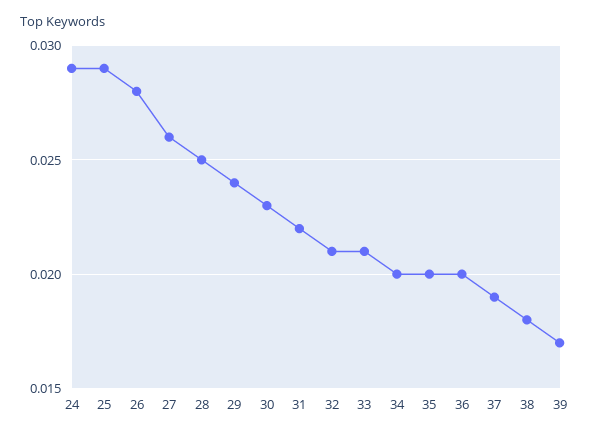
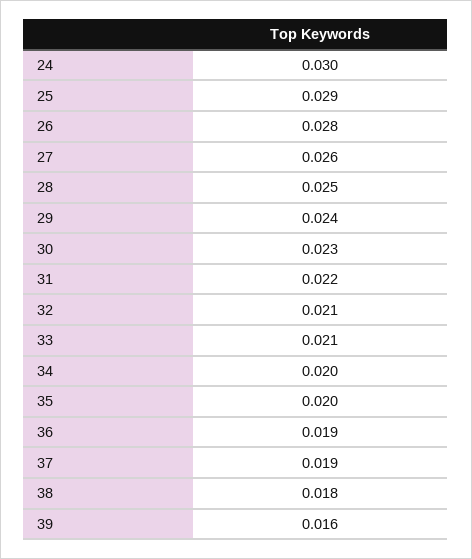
24: 0.029 -> 0.03
36: 0.02 -> 0.019
39: 0.017 -> 0.016

